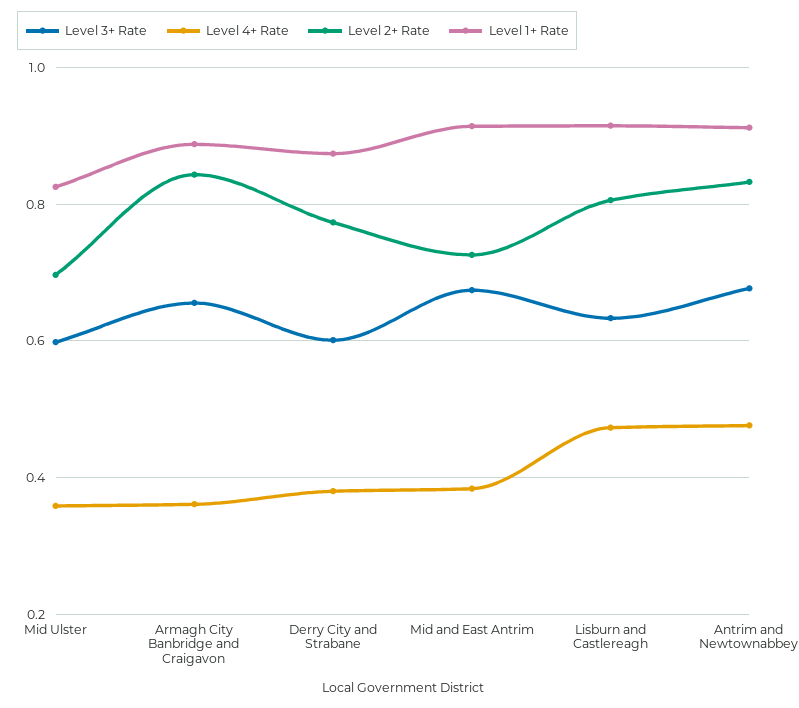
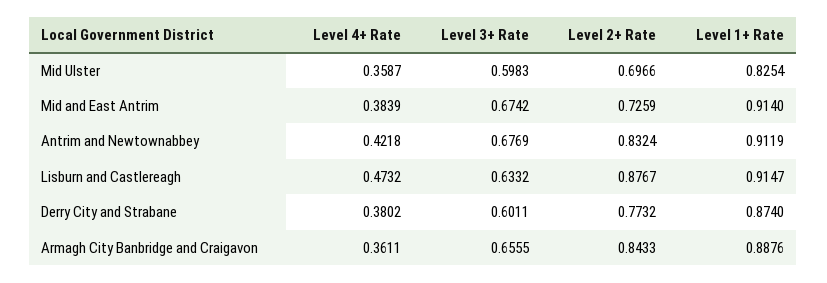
Level 2+ Rate, Lisburn and Castlereagh: 0.8 -> 0.8767
Level 4+ Rate, Antrim and Newtownabbey: 0.48 -> 0.4218

